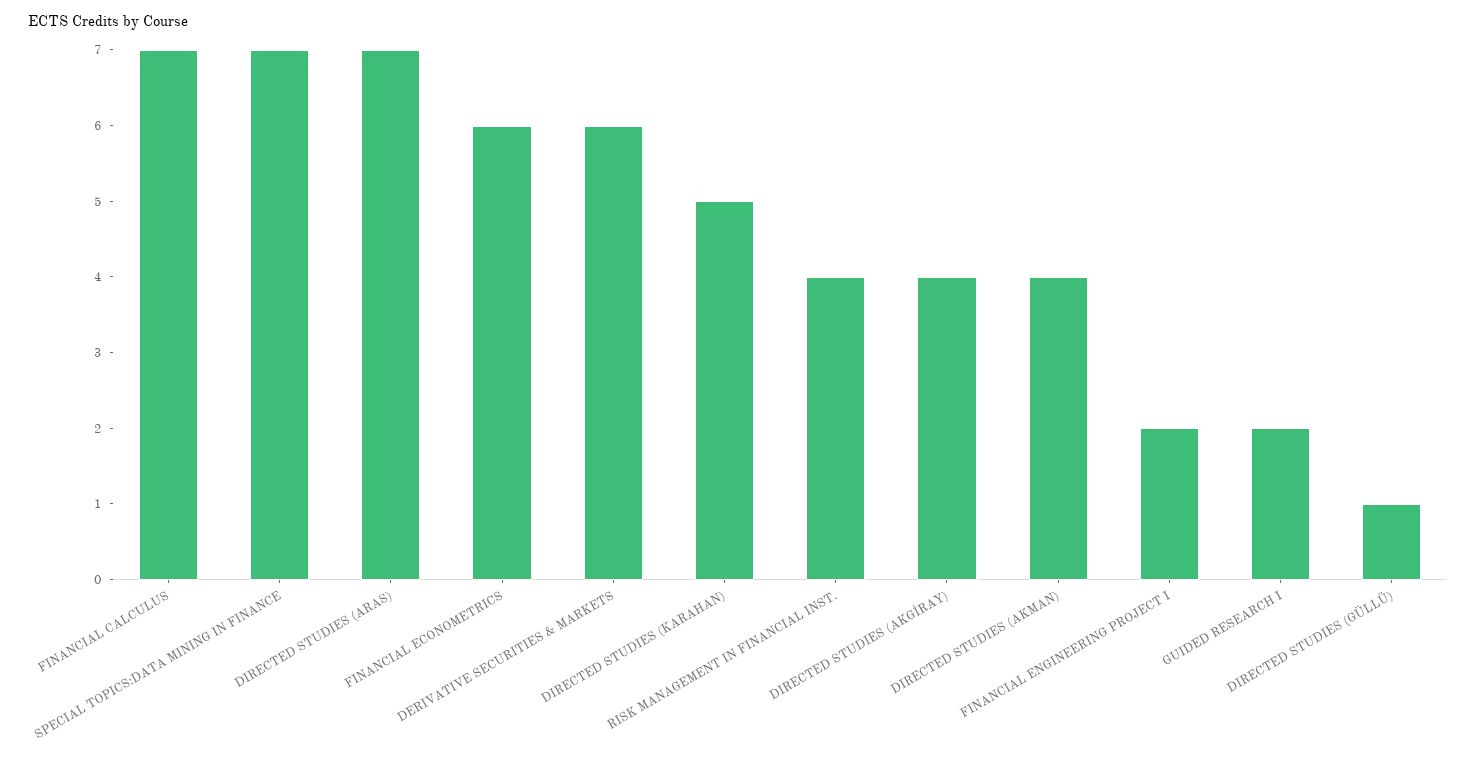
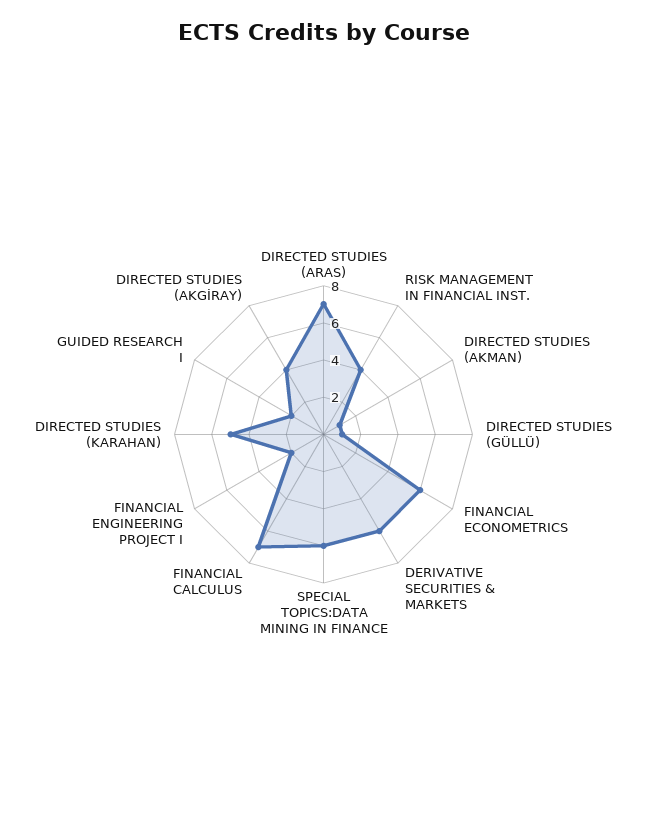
SPECIAL TOPICS:DATA MINING IN FINANCE: 7 -> 6
DIRECTED STUDIES (AKMAN): 4 -> 1

